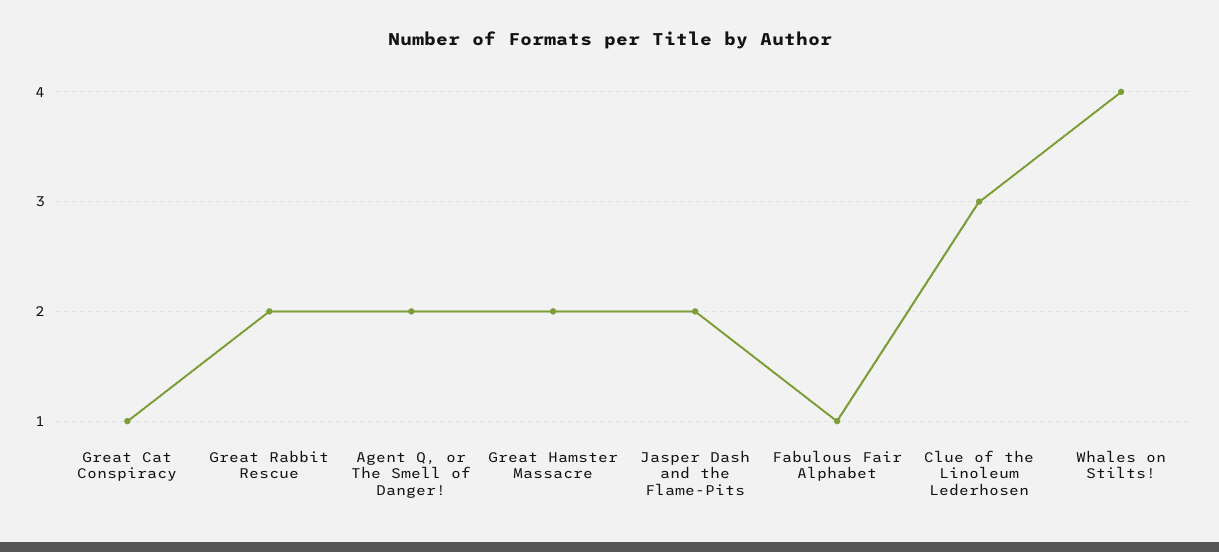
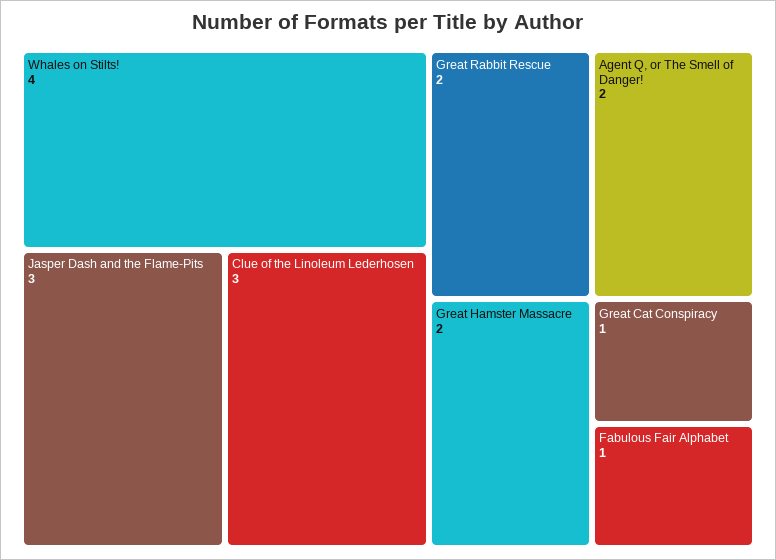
Jasper Dash and the Flame-Pits: 2 -> 3

